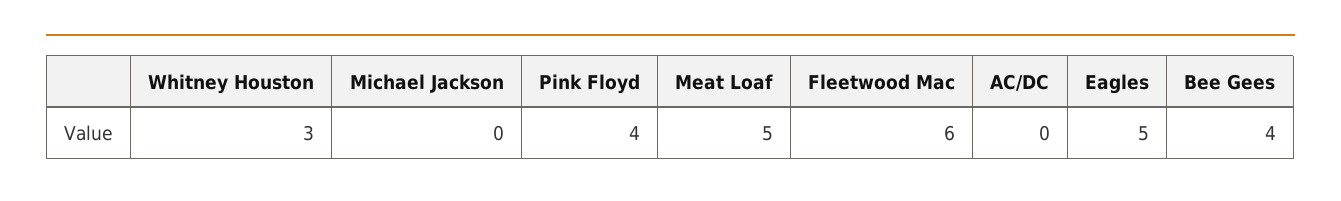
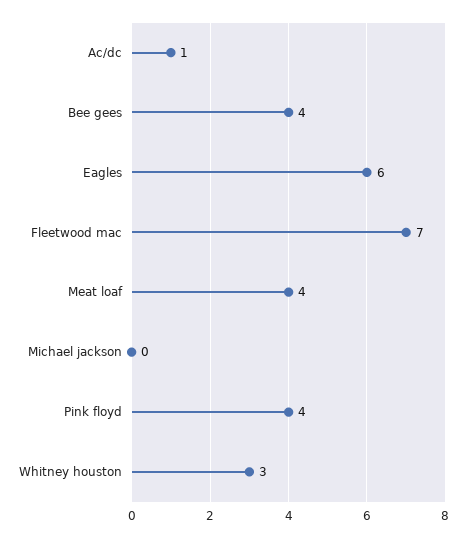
Meat Loaf: 5 -> 4
Fleetwood Mac: 6 -> 7
AC/DC: 0 -> 1
Eagles: 5 -> 6

